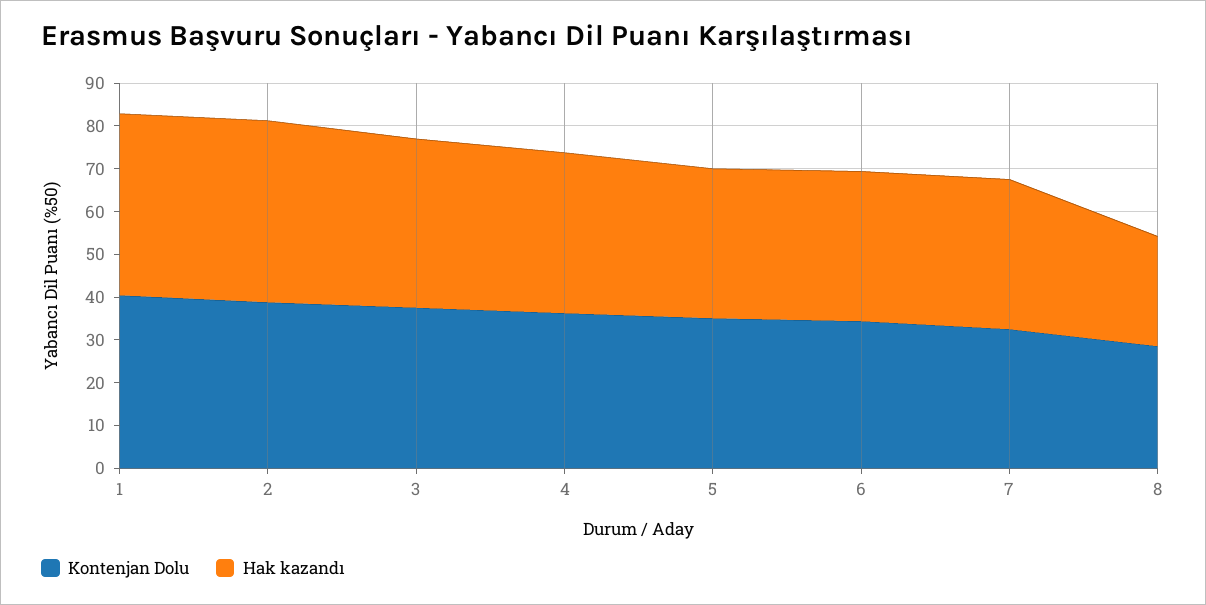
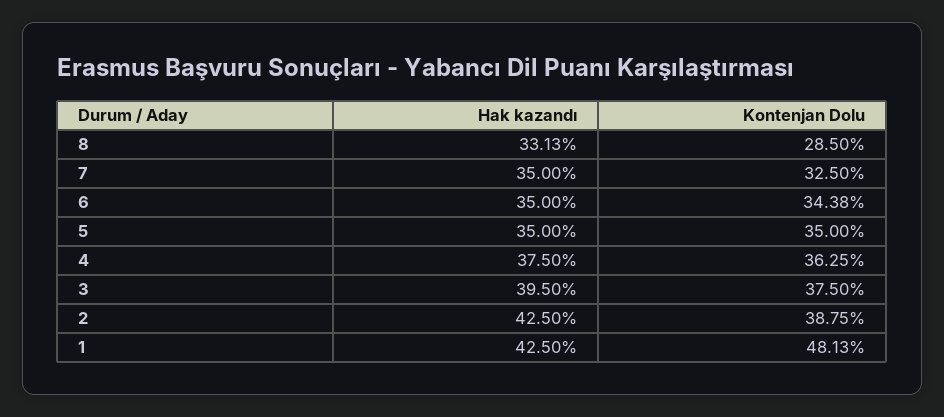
Kontenjan Dolu, 1: 40 -> 48.13
Hak kazandı, 8: 26 -> 33.13

